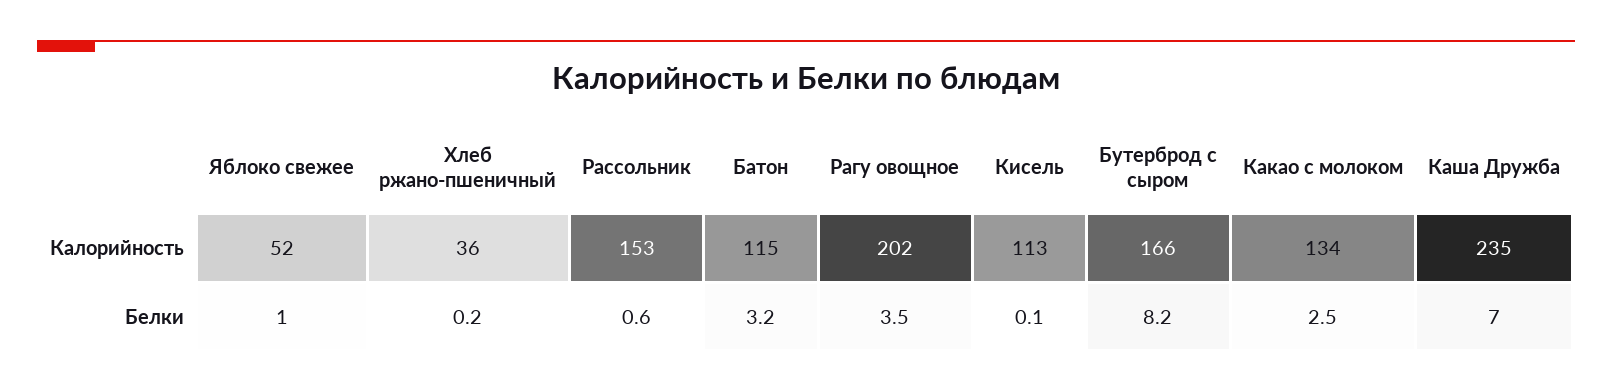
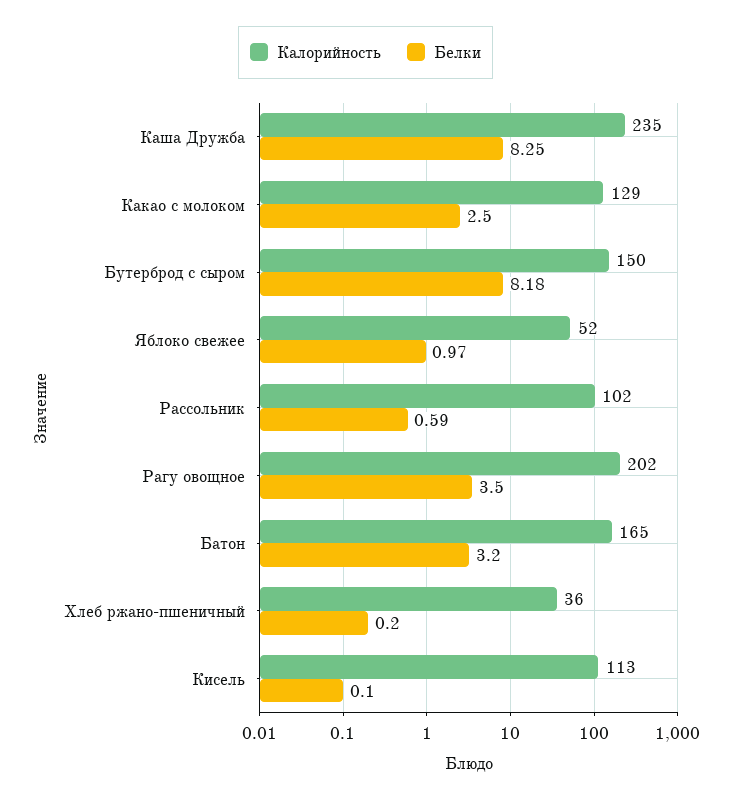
Калорийность, Рассольник: 153 -> 102
Калорийность, Батон: 115 -> 165
Калорийность, Бутерброд с сыром: 166 -> 150
Калорийность, Какао с молоком: 134 -> 129
Белки, Каша Дружба: 7 -> 8.25

